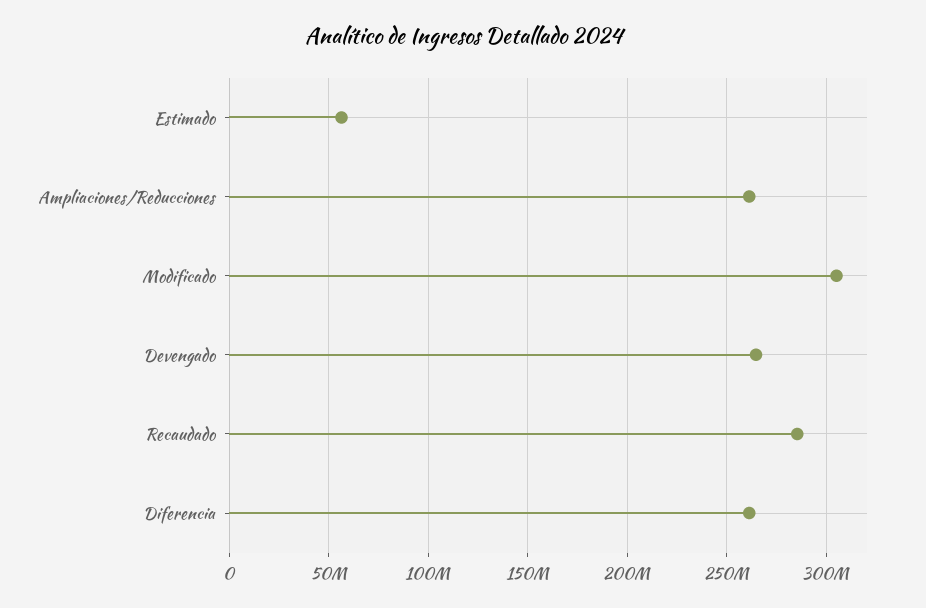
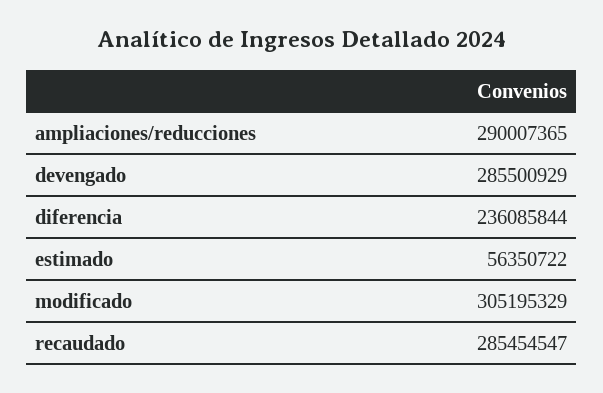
Ampliaciones/Reducciones: 260000000 -> 290007365
Devengado: 265000000 -> 285500929
Diferencia: 260000000 -> 236085844

